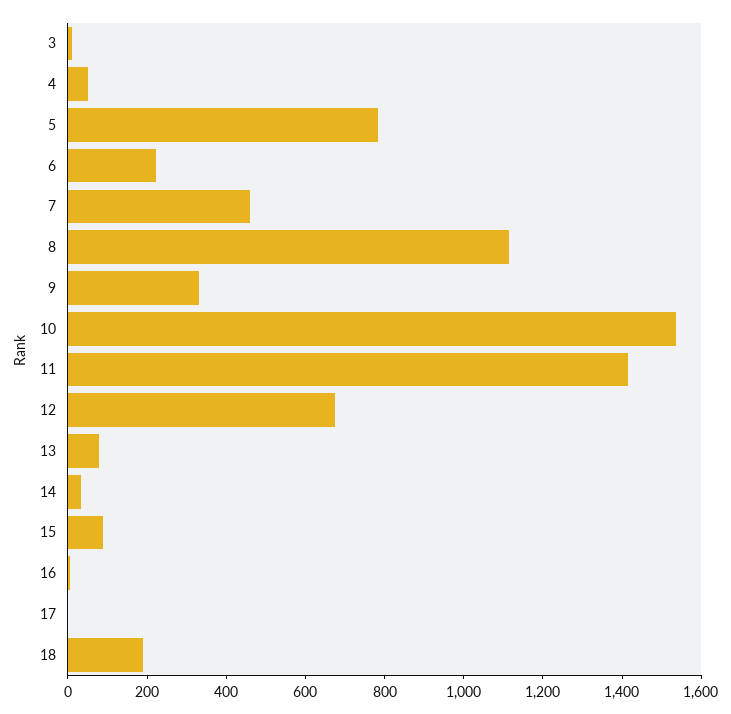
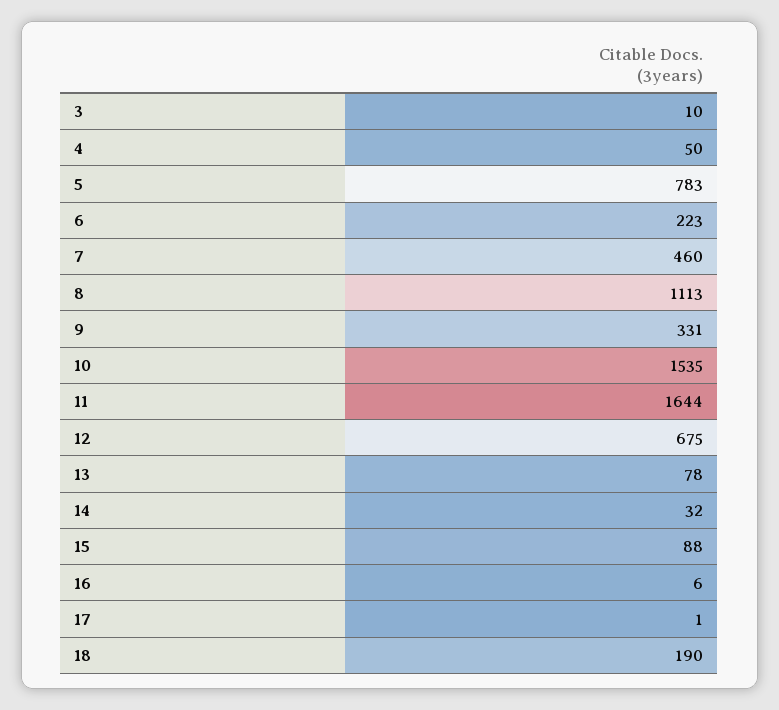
11: 1400 -> 1644

